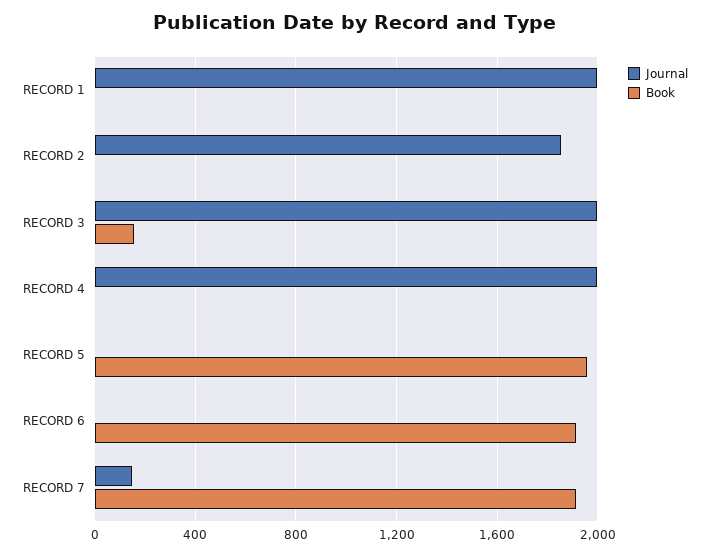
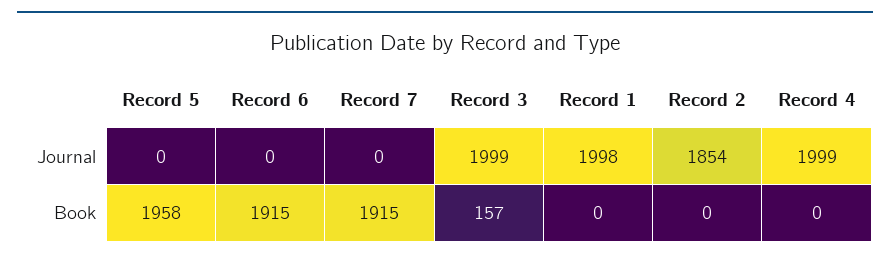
Journal, RECORD 7: 150 -> 0

